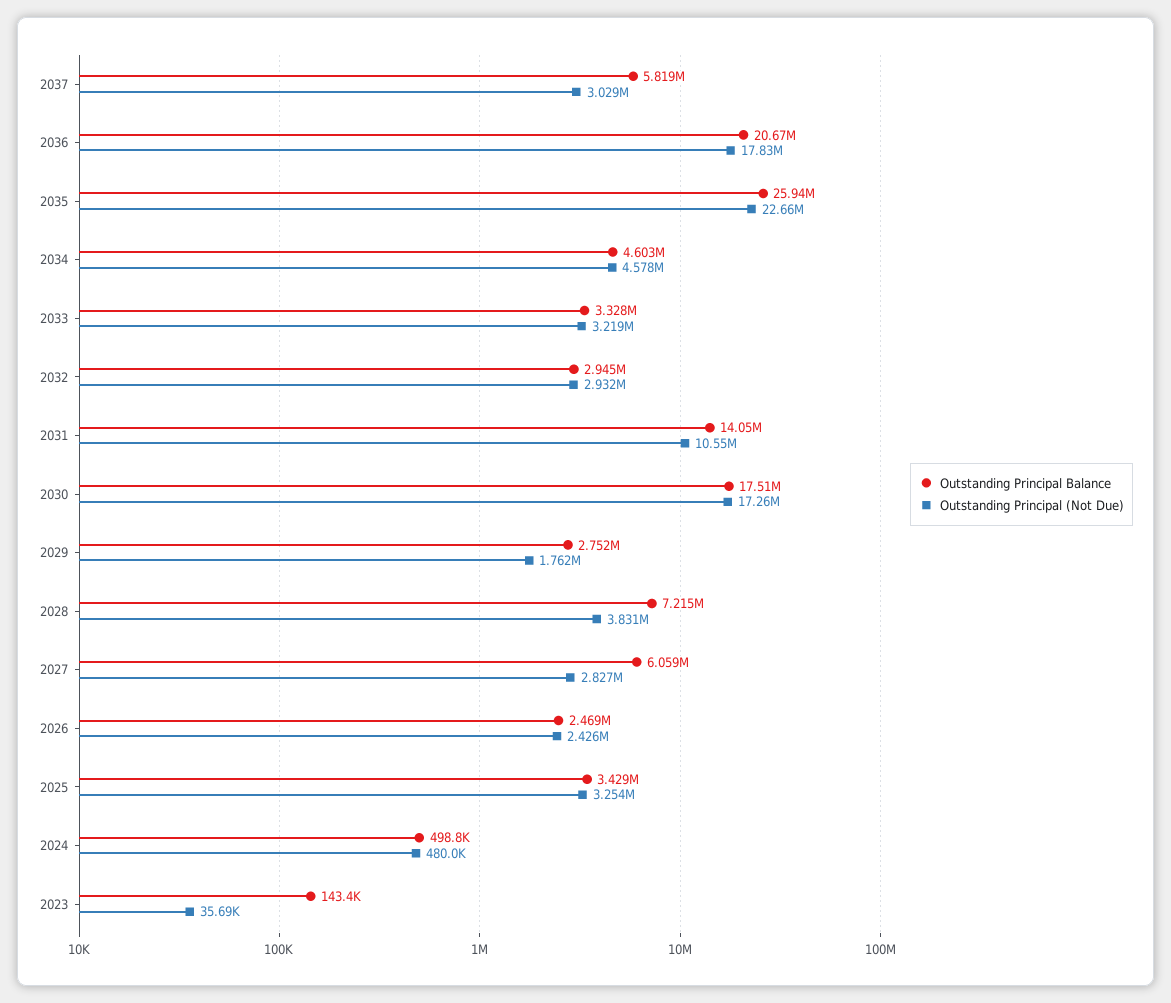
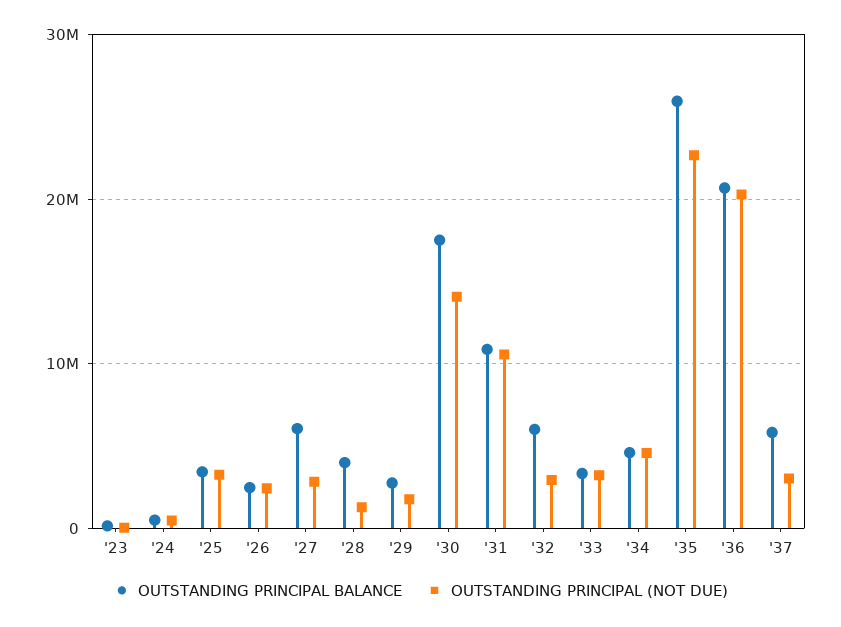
Outstanding Principal (Not Due), 2036: 17830000 -> 20000000
Outstanding Principal Balance, 2032: 2945000 -> 6000000
Outstanding Principal Balance, 2031: 14050000 -> 11000000
Outstanding Principal (Not Due), 2030: 17260000 -> 14000000
Outstanding Principal Balance, 2028: 7215000 -> 4000000
Outstanding Principal (Not Due), 2028: 3831000 -> 1000000

